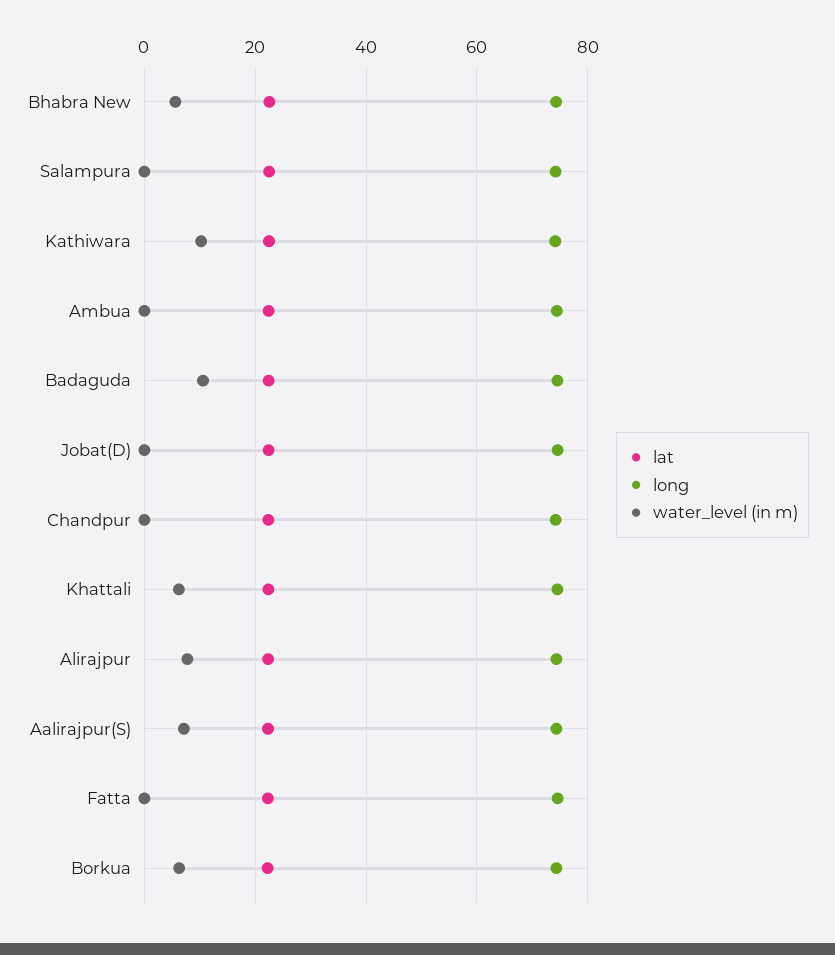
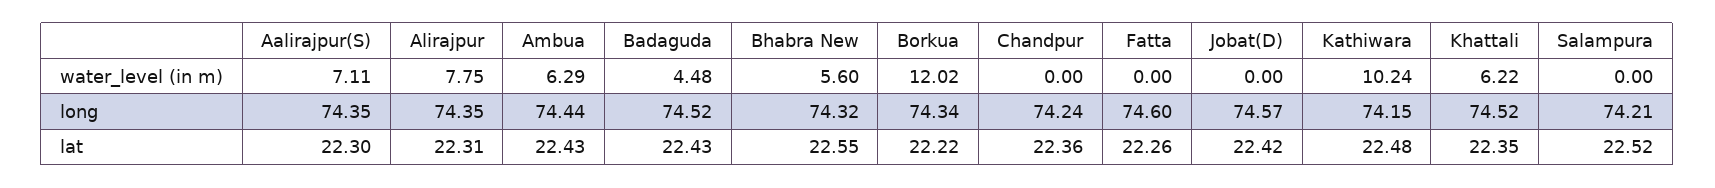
water_level (in m), Ambua: 0 -> 6.29
water_level (in m), Badaguda: 10 -> 4.48
water_level (in m), Borkua: 6 -> 12.02

